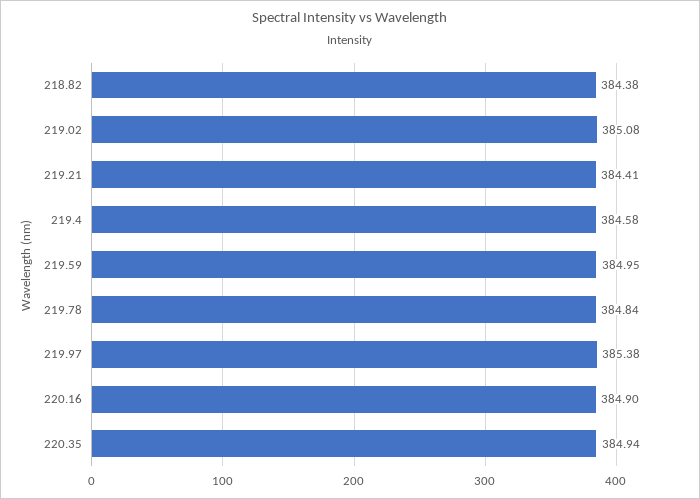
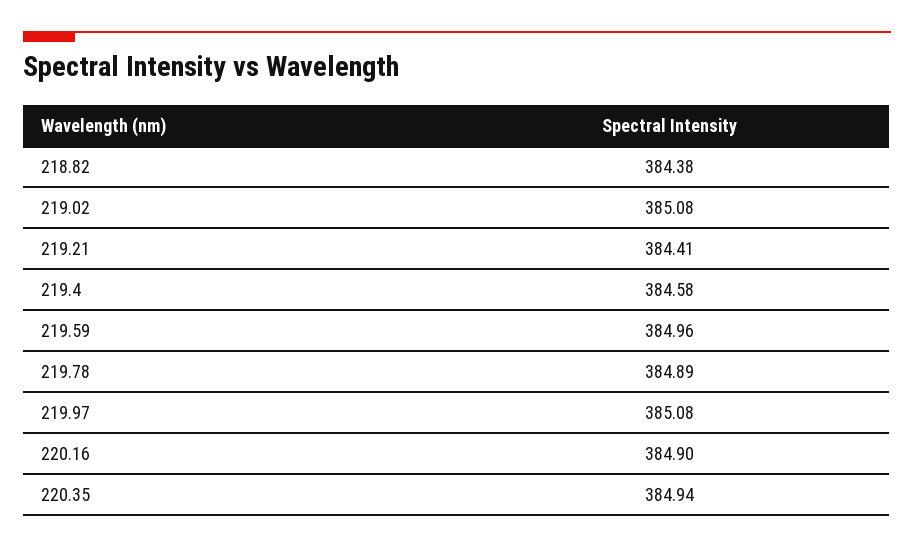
219.59: 384.95 -> 384.96
219.78: 384.84 -> 384.89
219.97: 385.38 -> 385.08

